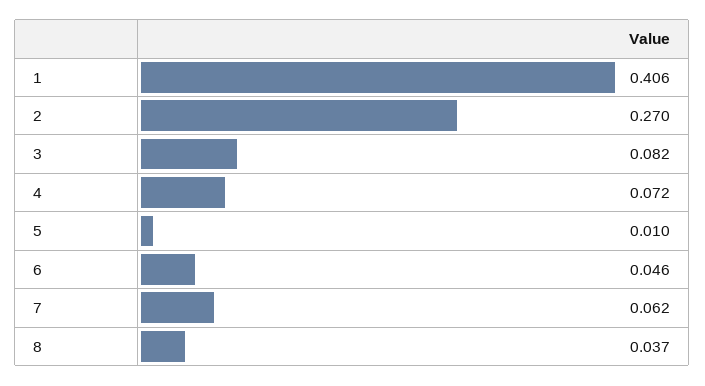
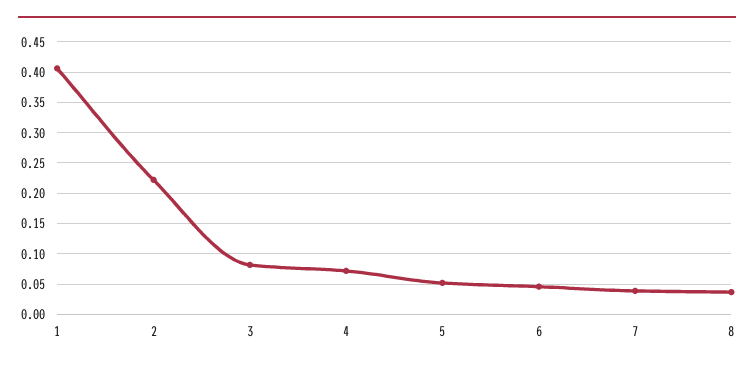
2: 0.27 -> 0.22
5: 0.01 -> 0.05
7: 0.062 -> 0.04

